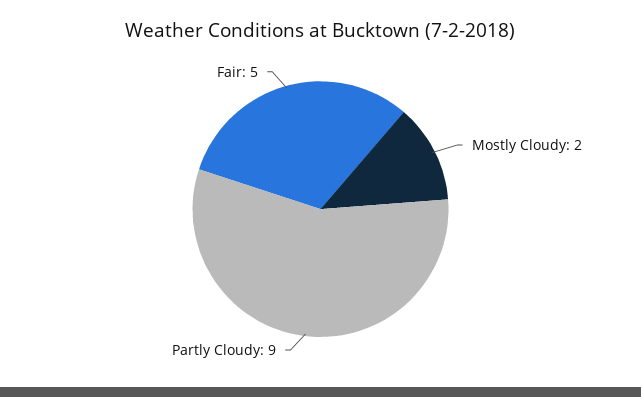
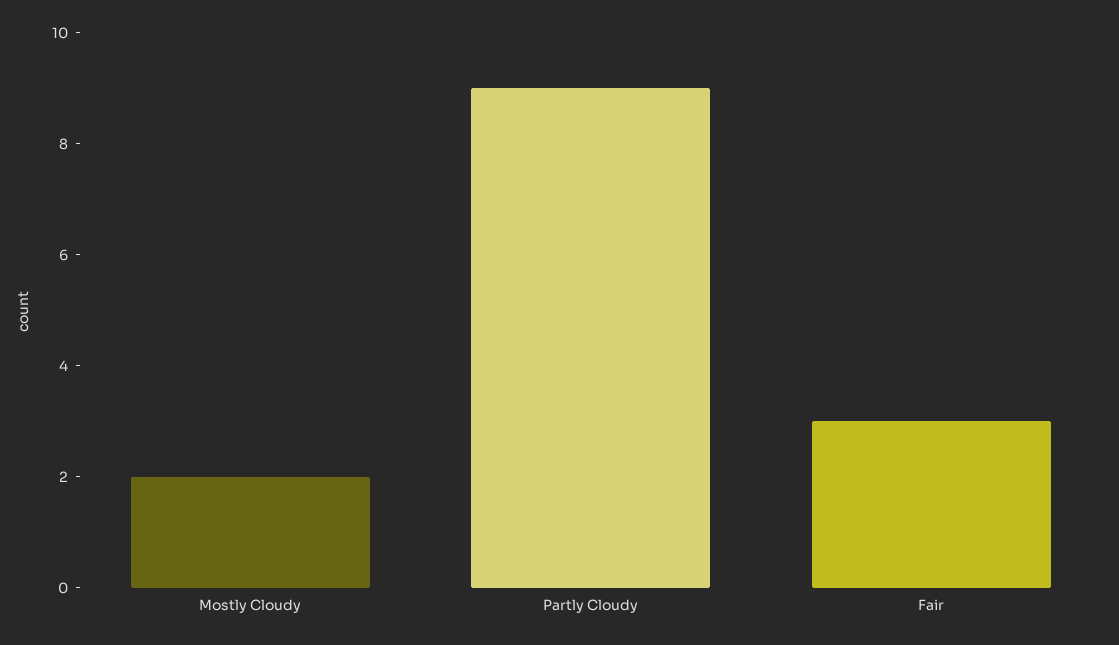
Fair: 5 -> 3

